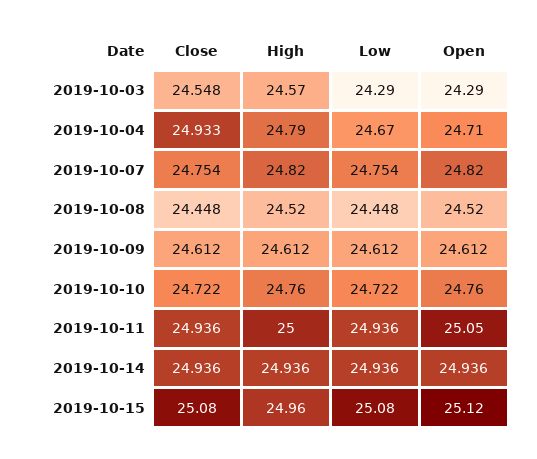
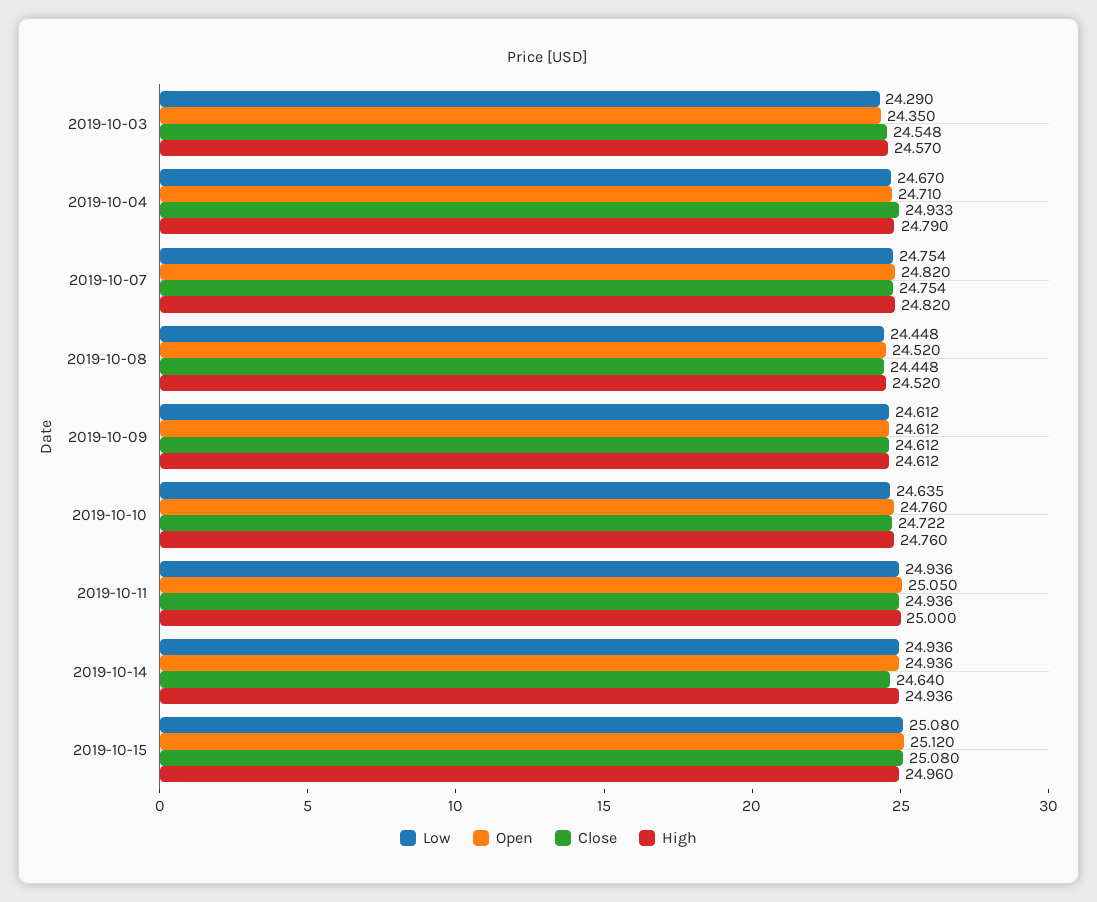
Open, 2019-10-03: 24.29 -> 24.35
Low, 2019-10-10: 24.722 -> 24.635
Close, 2019-10-14: 24.936 -> 24.64

